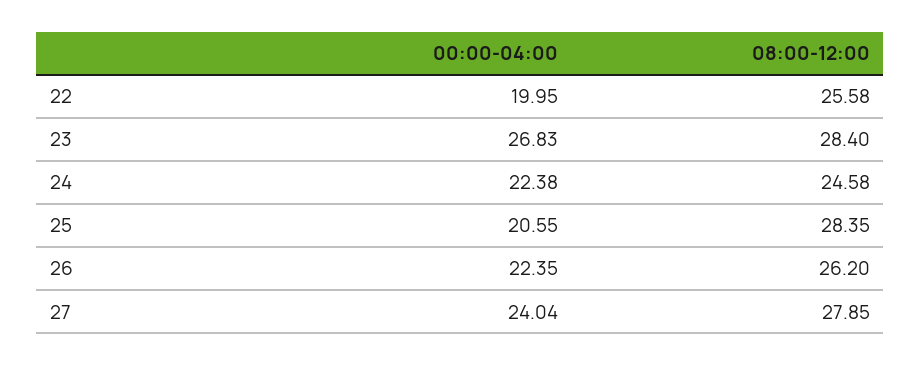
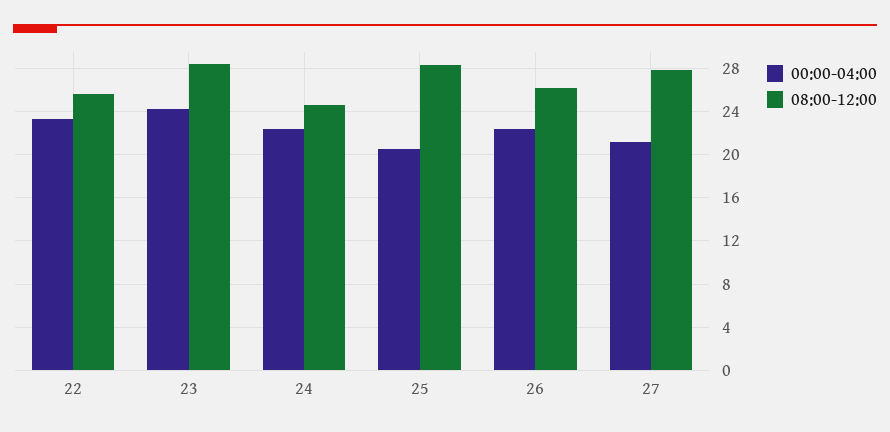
00:00-04:00, 22: 19.95 -> 23
00:00-04:00, 23: 26.83 -> 24
00:00-04:00, 27: 24.04 -> 21

